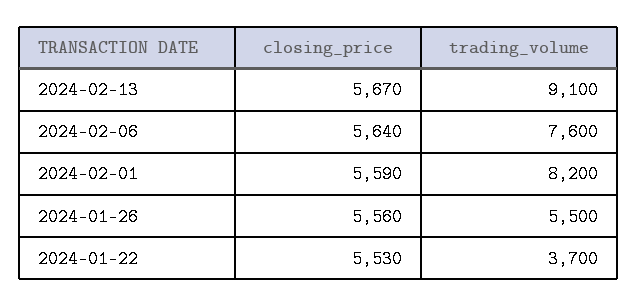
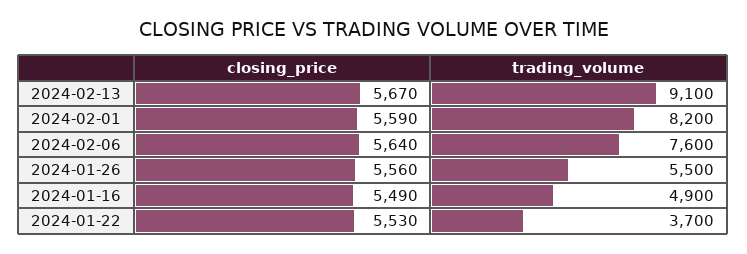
closing_price, 2024-01-16: none -> 5490
trading_volume, 2024-01-16: none -> 4900

